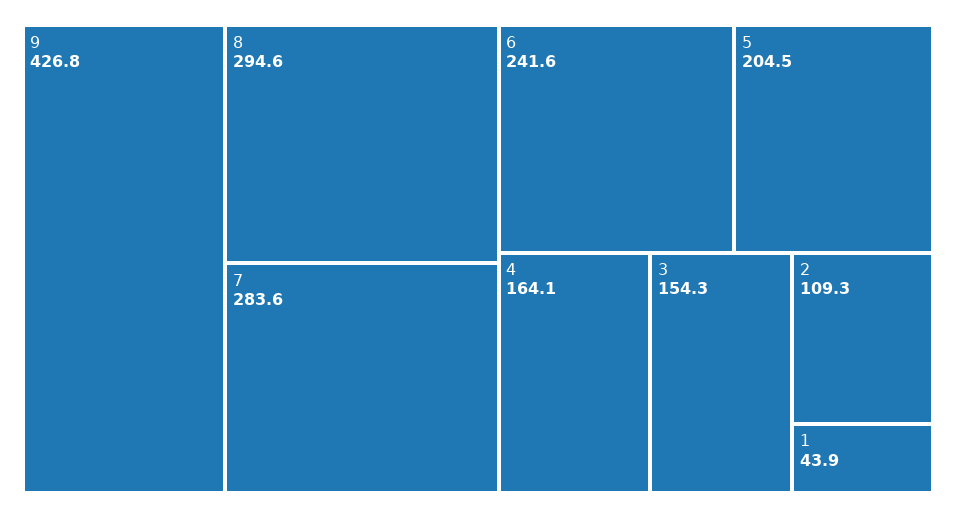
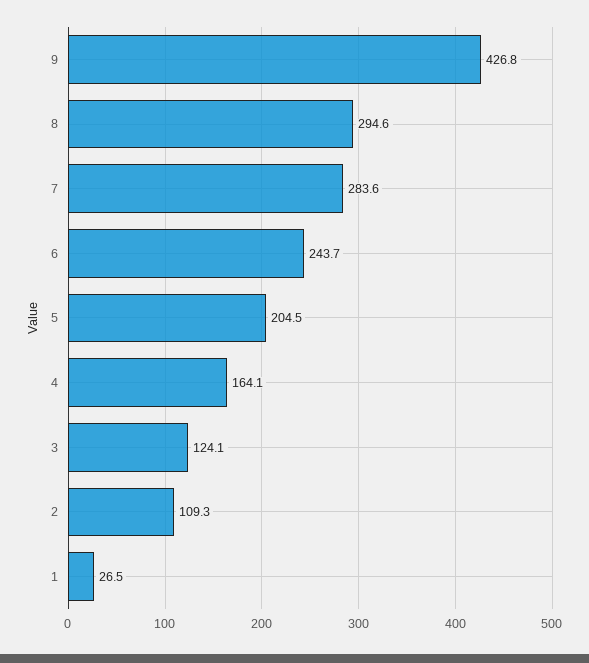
6: 241.6 -> 243.7
3: 154.3 -> 124.1
1: 43.9 -> 26.5

